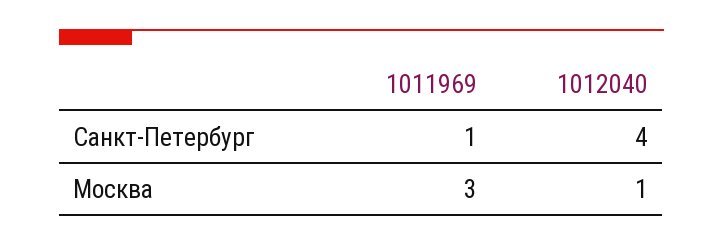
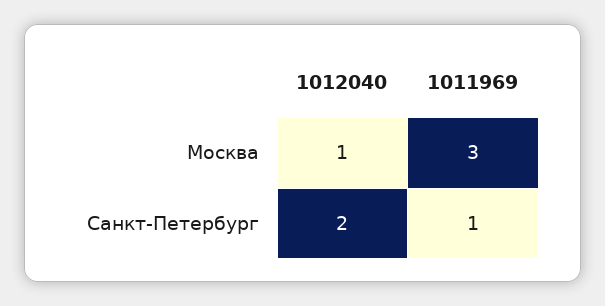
1012040, Санкт-Петербург: 4 -> 2

